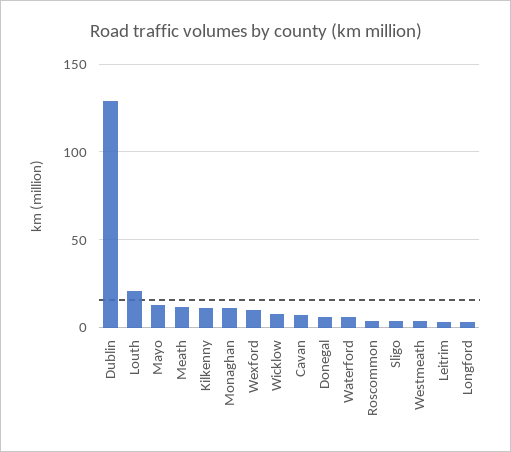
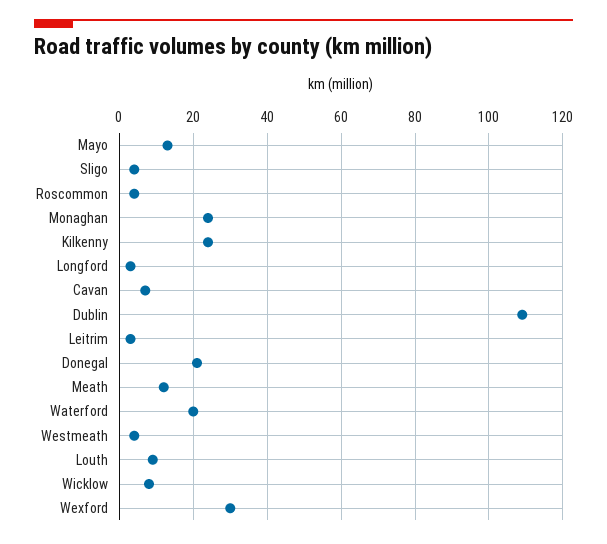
Dublin: 130 -> 110
Louth: 20 -> 10
Kilkenny: 10 -> 25
Monaghan: 10 -> 25
Wexford: 10 -> 30
Donegal: 5 -> 20
Waterford: 5 -> 20

